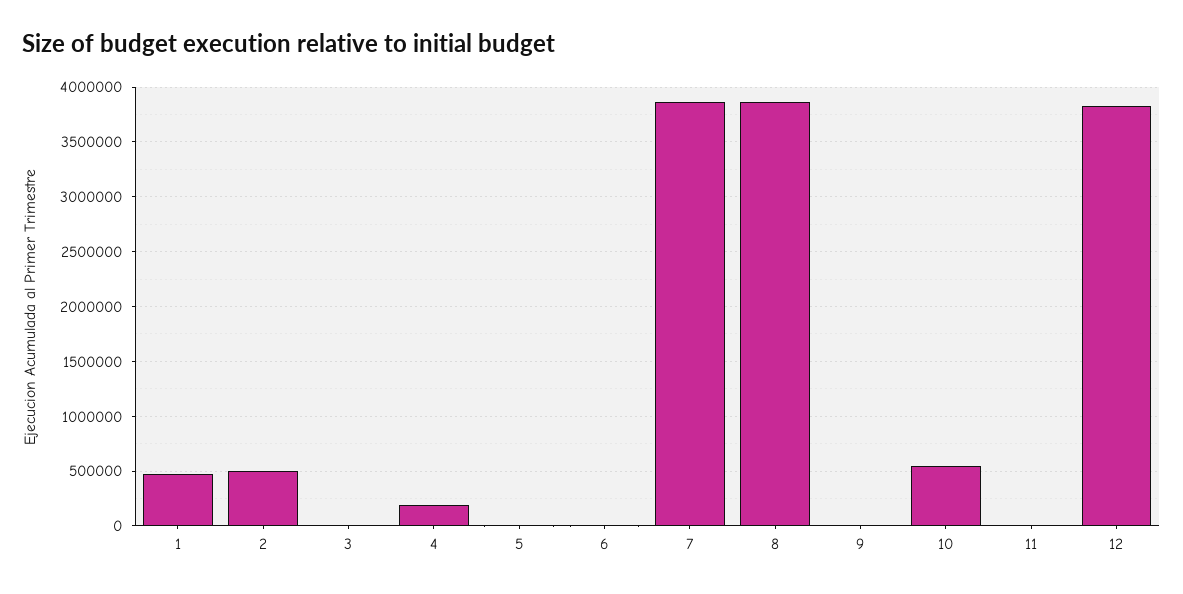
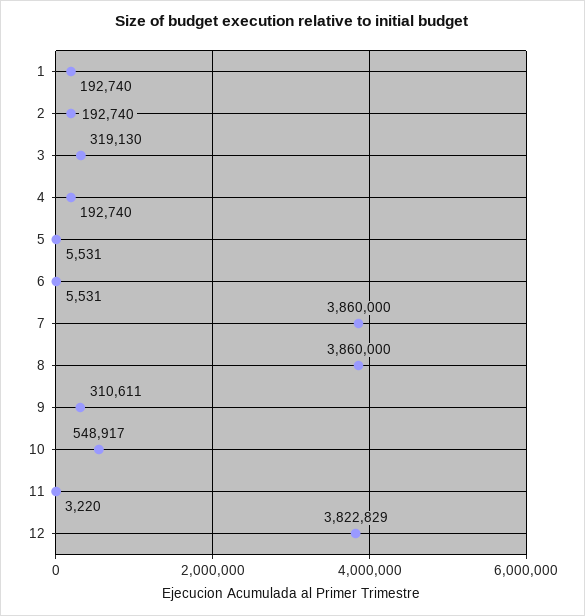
1: 500000 -> 192740
2: 500000 -> 192740
3: 0 -> 319130
9: 0 -> 310611

